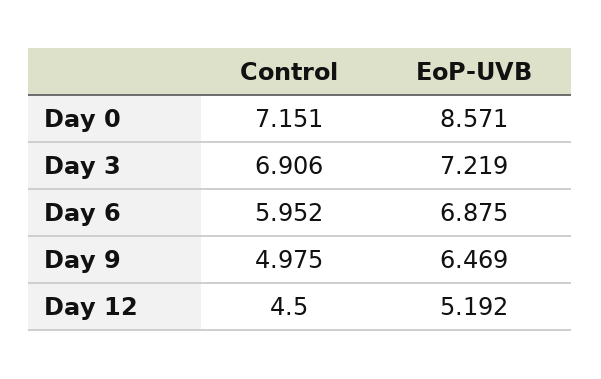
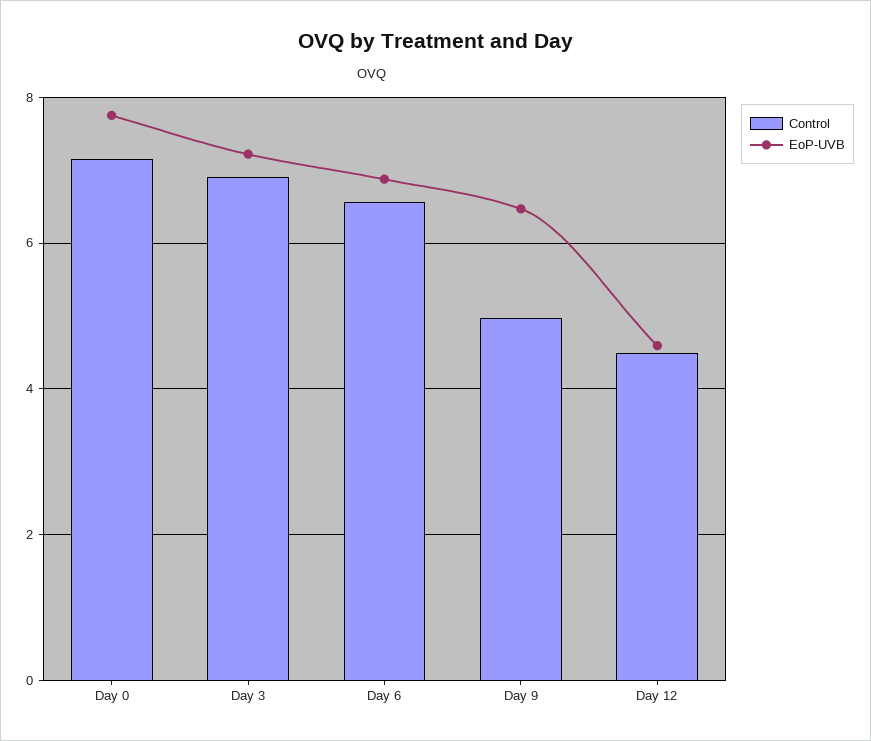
EoP-UVB, Day 0: 8.571 -> 7.8
Control, Day 6: 5.952 -> 6.6
EoP-UVB, Day 12: 5.192 -> 4.6

